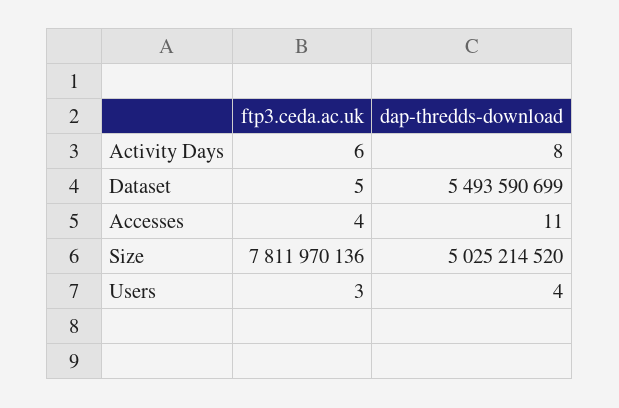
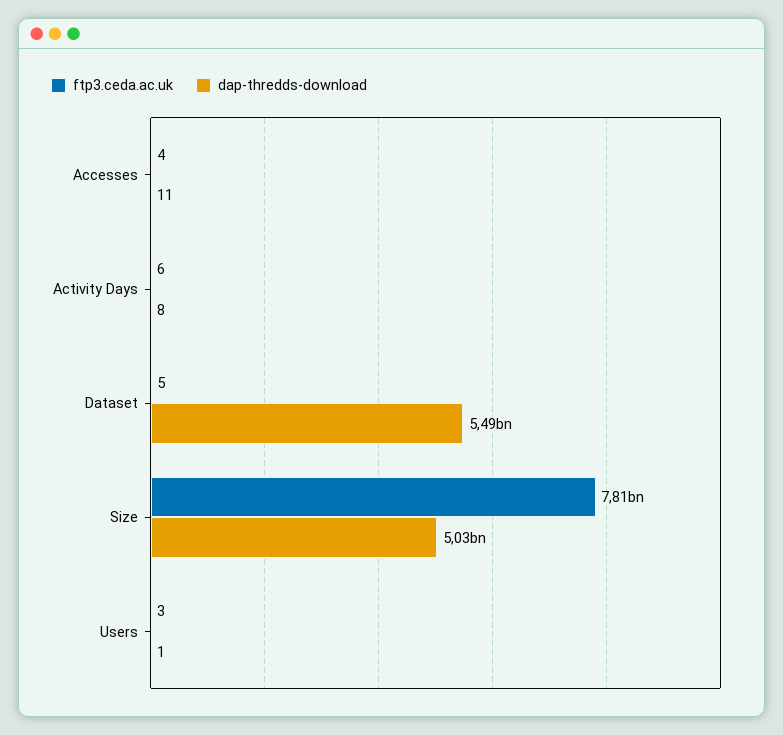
dap-thredds-download, Users: 4 -> 1

